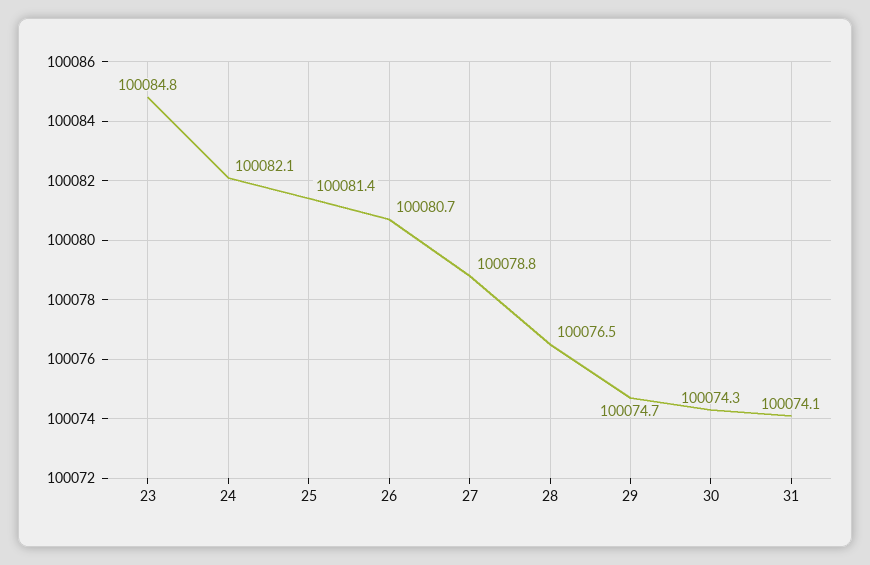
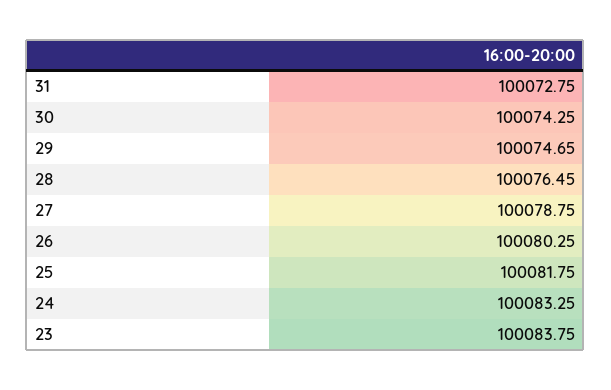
23: 100084.8 -> 100083.75
24: 100082.1 -> 100083.25
25: 100081.4 -> 100081.75
26: 100080.7 -> 100080.25
31: 100074.1 -> 100072.75

